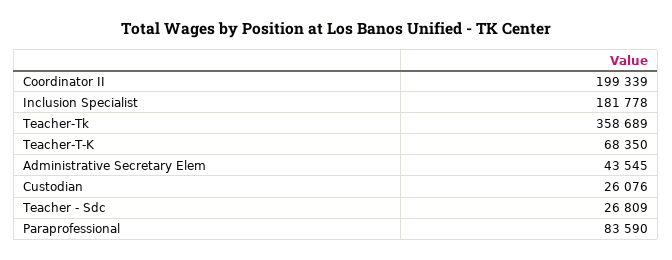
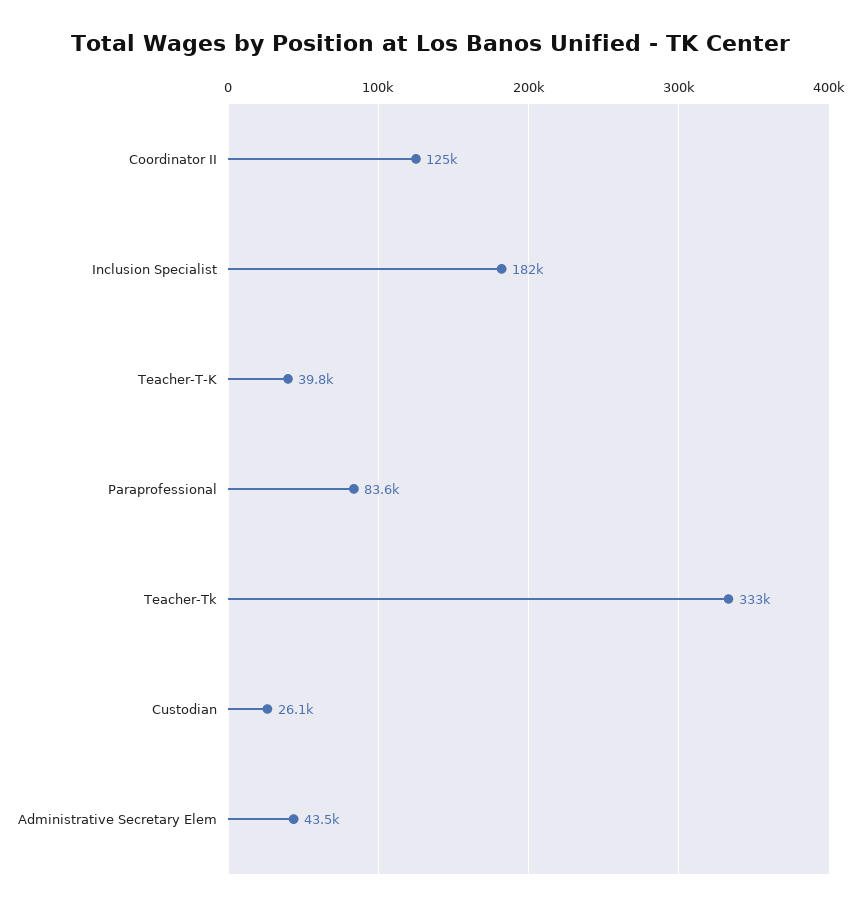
Coordinator II: 199339 -> 125000
Teacher-Tk: 358689 -> 333000
Teacher-T-K: 68350 -> 39800
Teacher - Sdc: 26809 -> none

